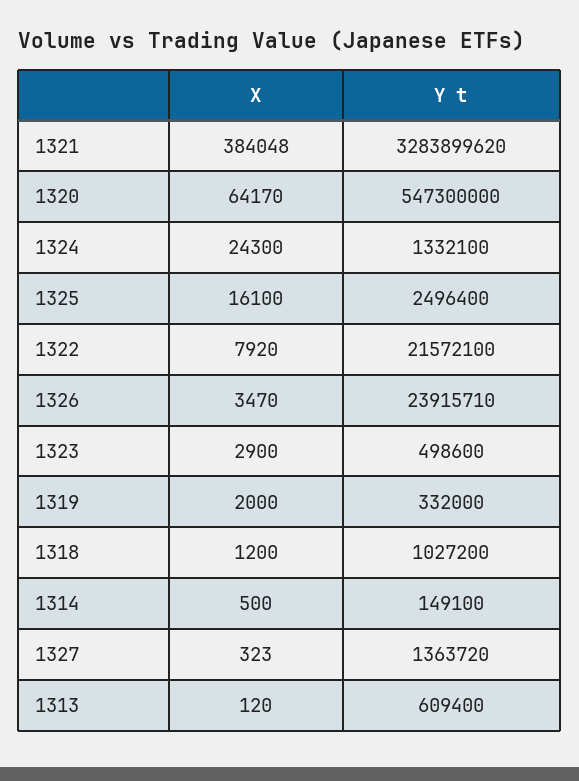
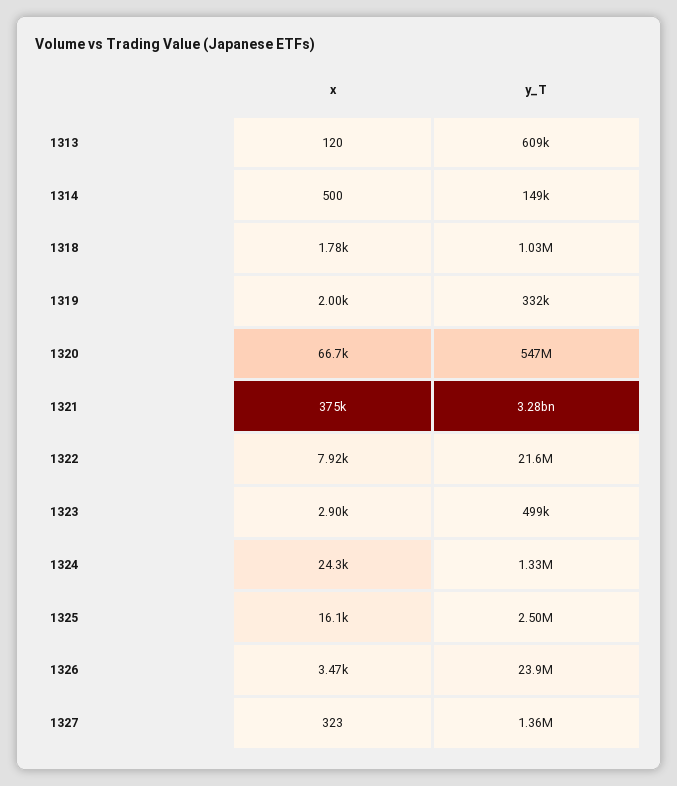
X, 1321: 384048 -> 375000
X, 1320: 64170 -> 66700
X, 1318: 1200 -> 1780

